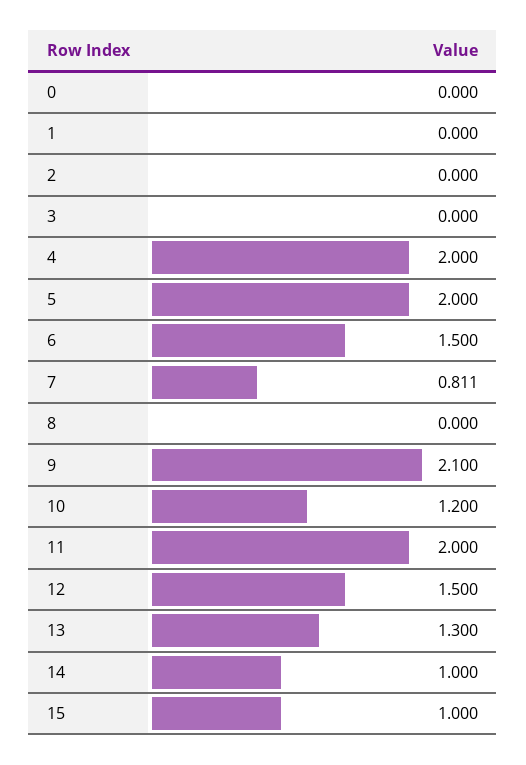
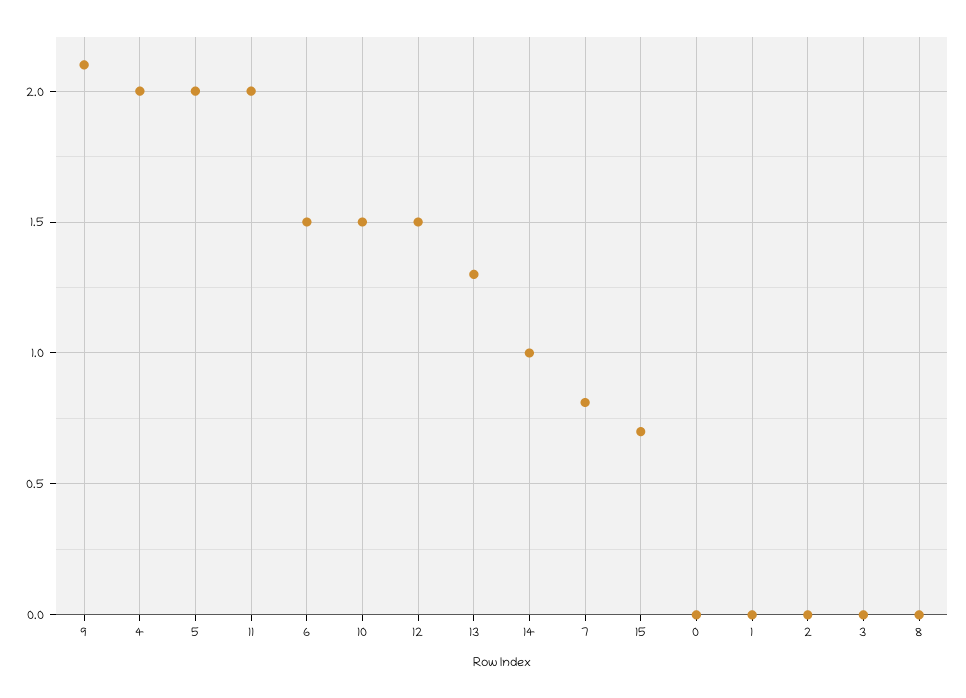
10: 1.2 -> 1.5
15: 1 -> 0.7

